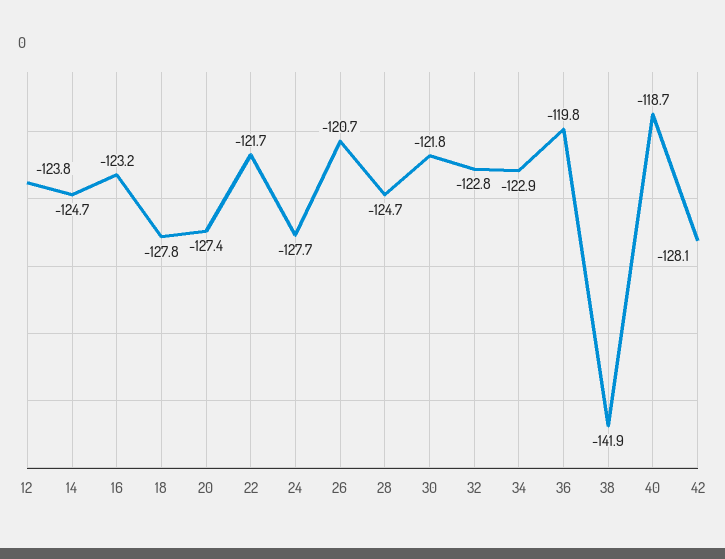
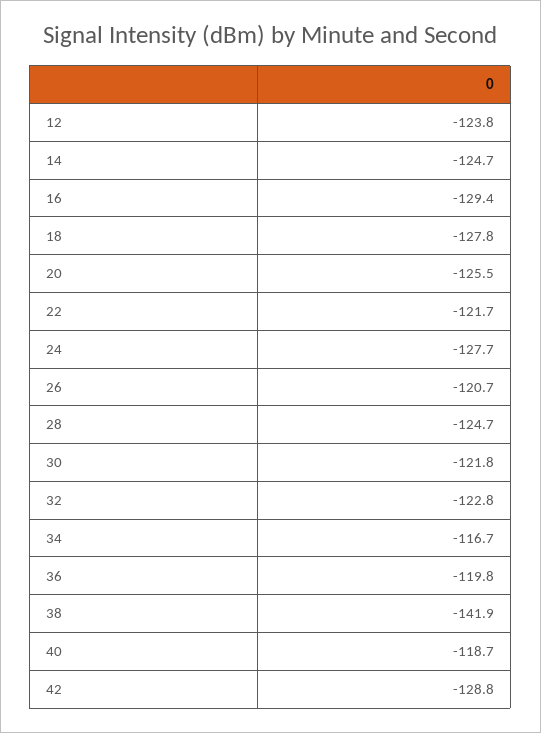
16: -123.2 -> -129.4
20: -127.4 -> -125.5
34: -122.9 -> -116.7
42: -128.1 -> -128.8

